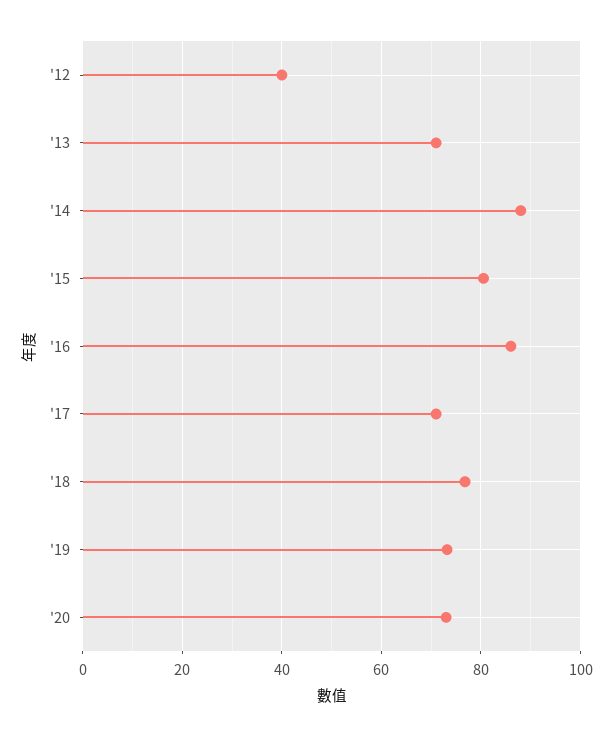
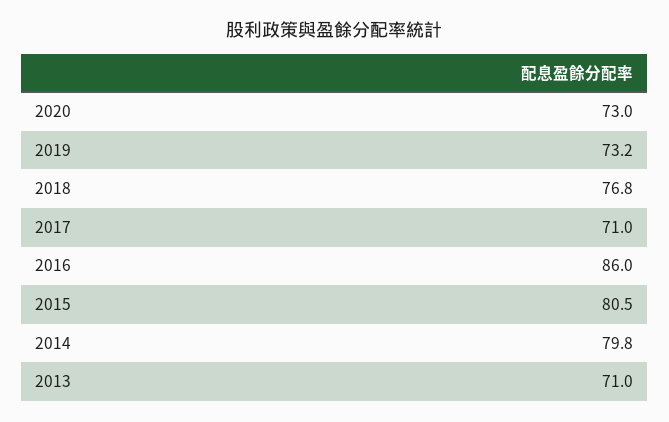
'12: 40 -> none
'14: 88 -> 79.8

